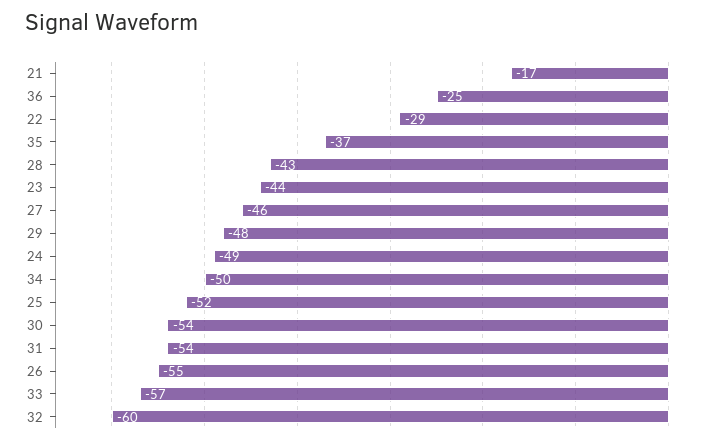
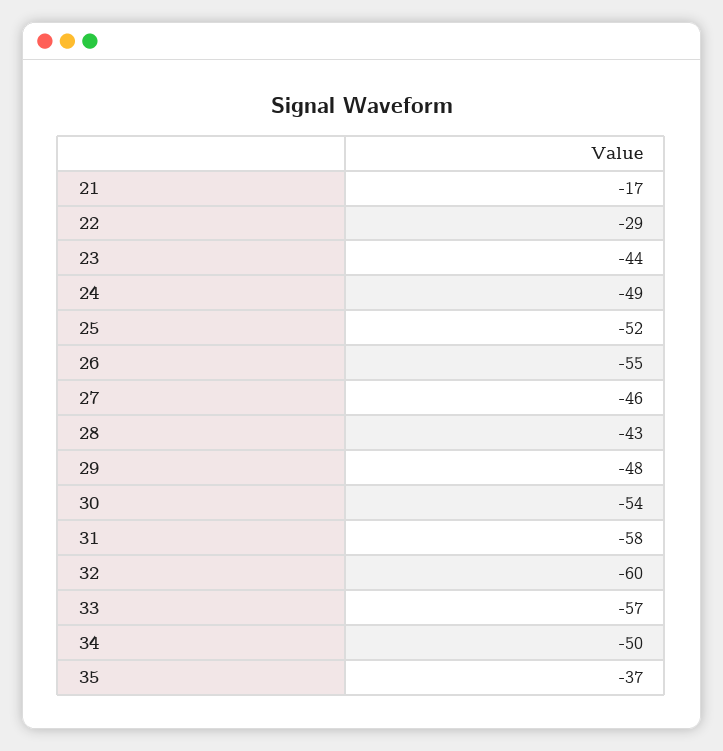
36: -25 -> none
31: -54 -> -58

